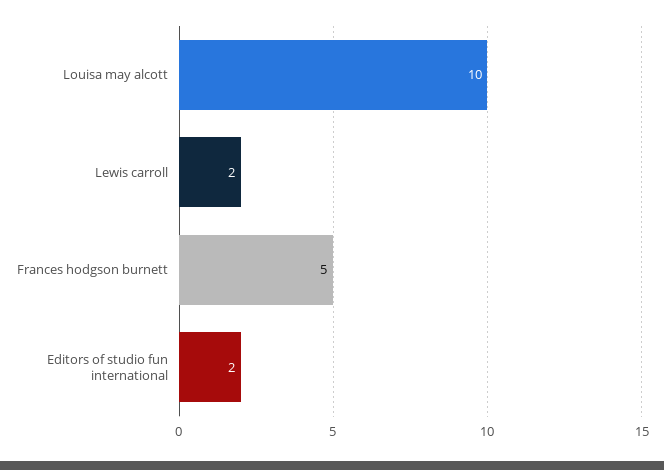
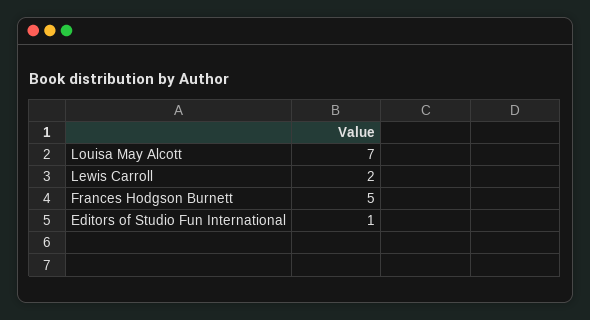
Louisa may alcott: 10 -> 7
Editors of studio fun international: 2 -> 1

